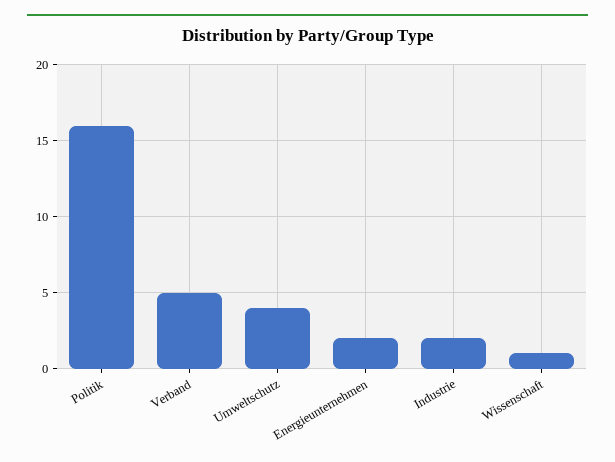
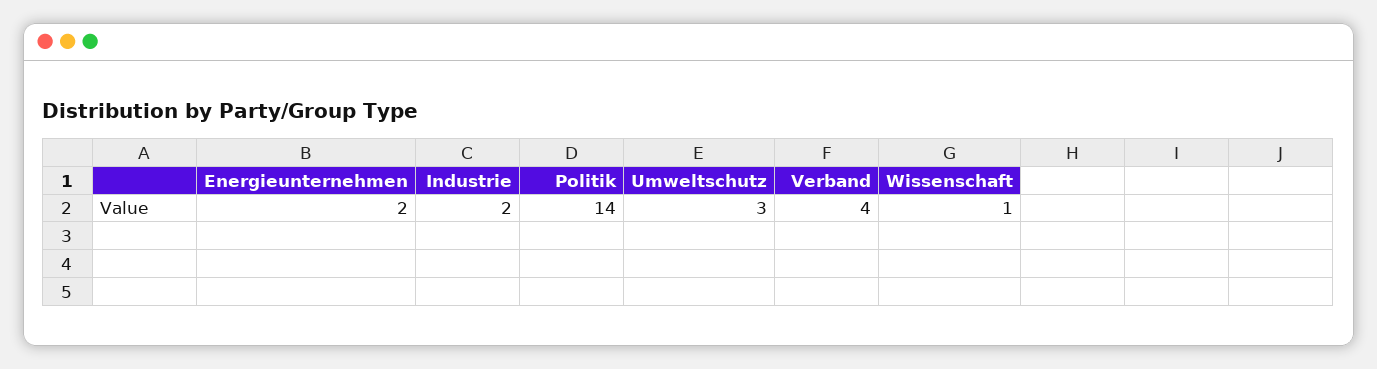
Politik: 16 -> 14
Verband: 5 -> 4
Umweltschutz: 4 -> 3

